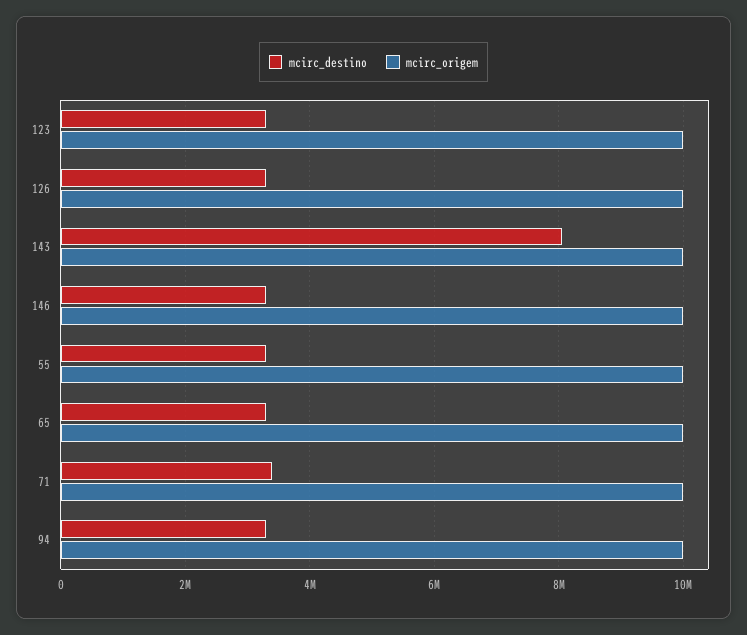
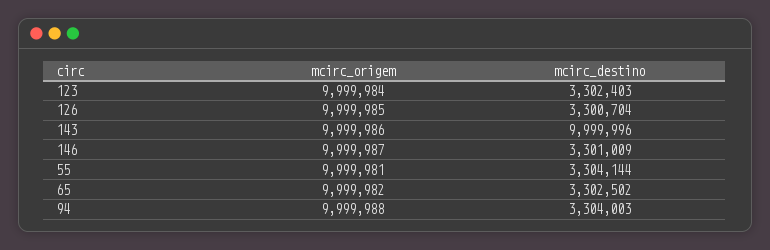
mcirc_destino, 143: 8000000 -> 9999996
mcirc_destino, 71: 3400000 -> none
mcirc_origem, 71: 10000000 -> none

